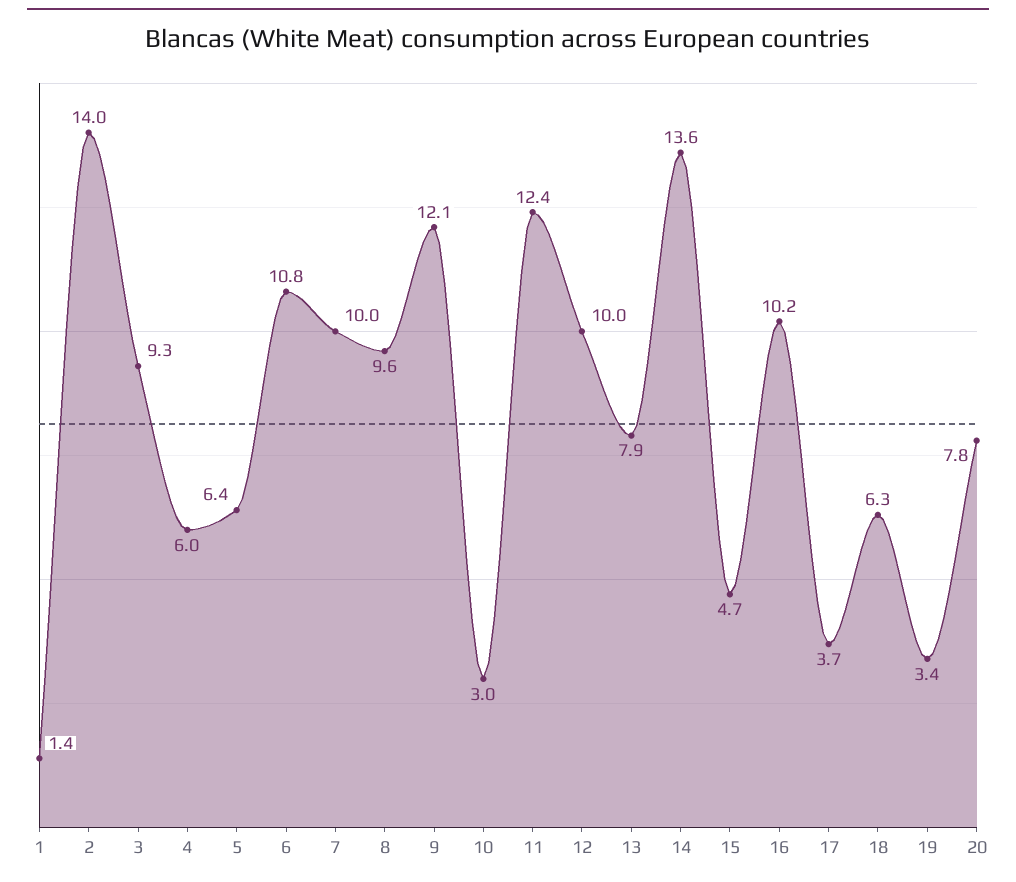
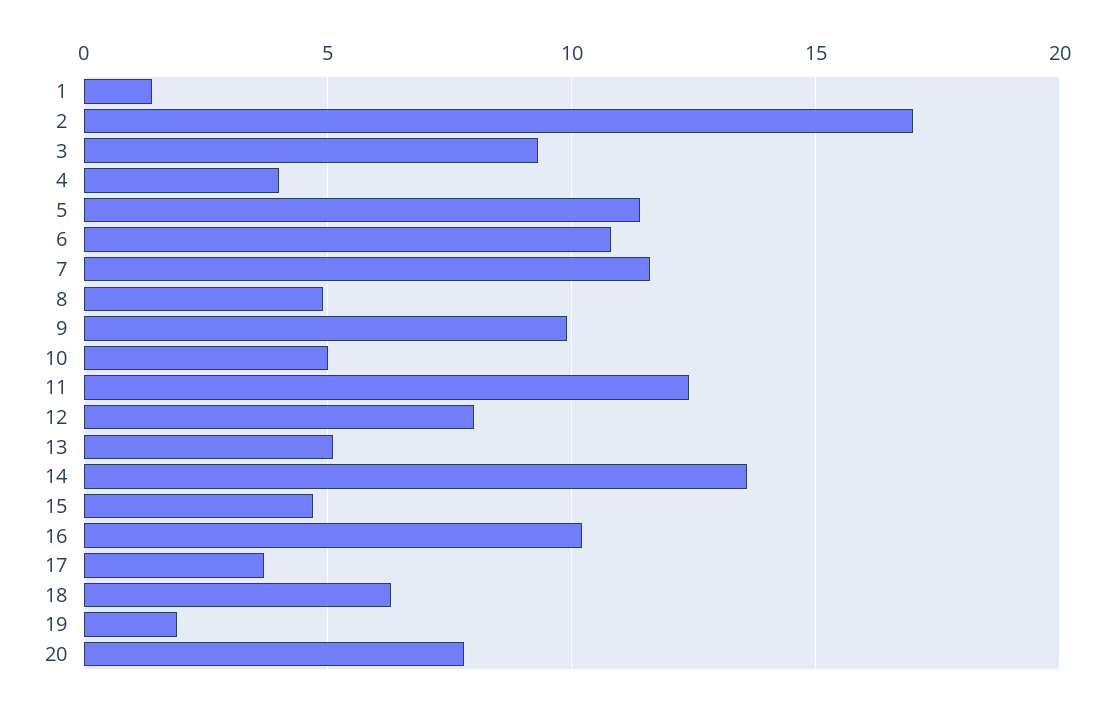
2: 14 -> 17
4: 6 -> 4
5: 6.4 -> 11.5
7: 10 -> 11.5
8: 9.6 -> 5
9: 12.1 -> 10
10: 3 -> 5
12: 10 -> 8
13: 7.9 -> 5
19: 3.4 -> 2

